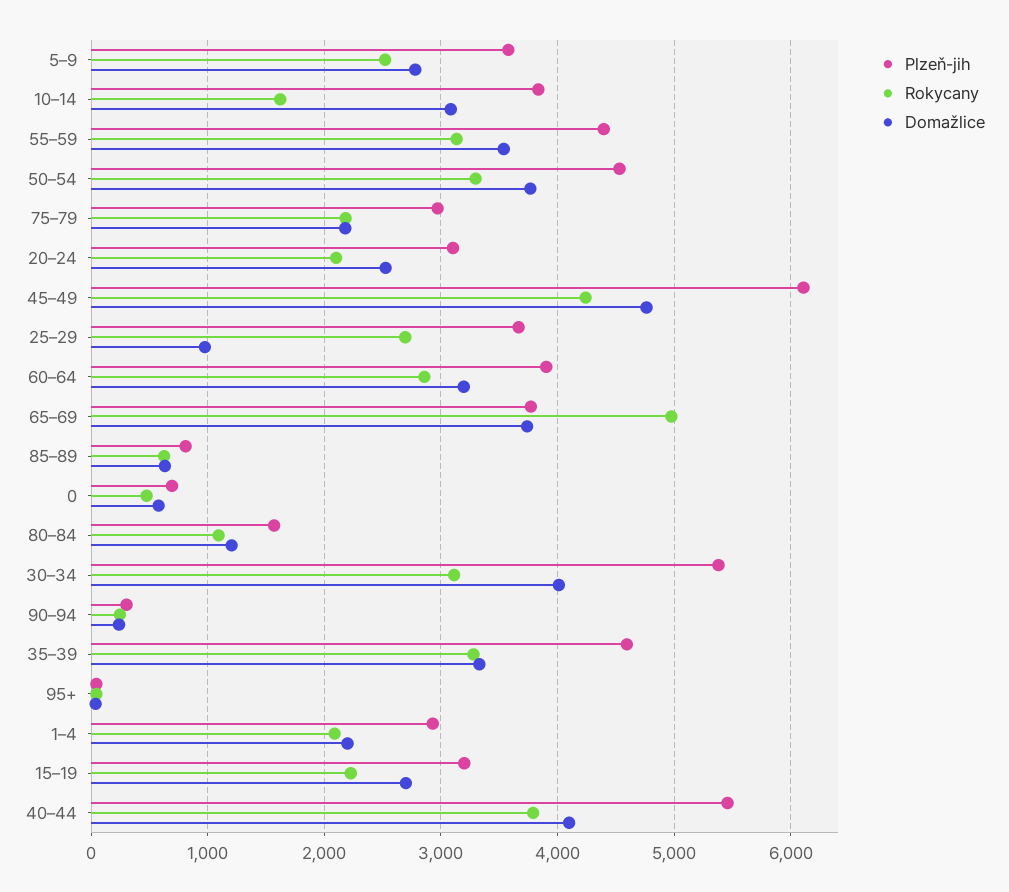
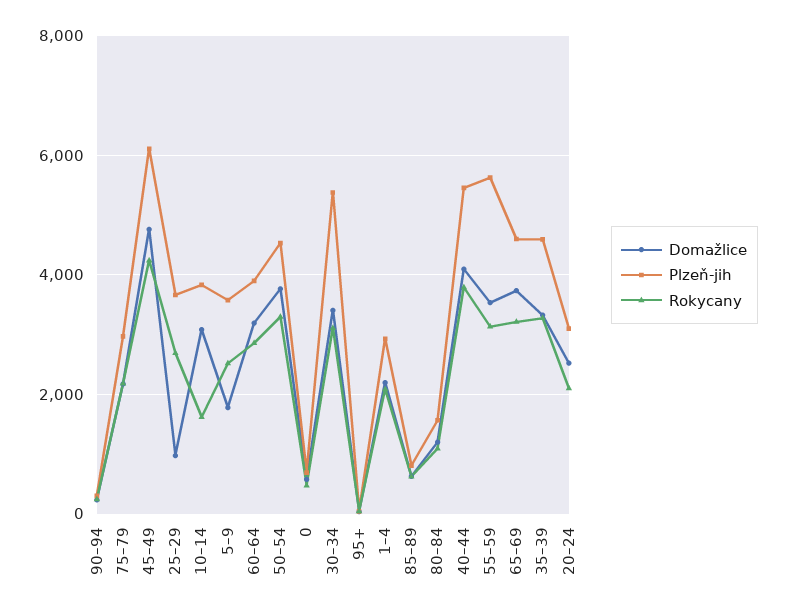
Domažlice, 5–9: 2800 -> 1800
Plzeň-jih, 55–59: 4400 -> 5600
Plzeň-jih, 65–69: 3800 -> 4600
Rokycany, 65–69: 5000 -> 3200
Domažlice, 30–34: 4000 -> 3400
Plzeň-jih, 15–19: 3200 -> none
Rokycany, 15–19: 2200 -> none
Domažlice, 15–19: 2700 -> none

